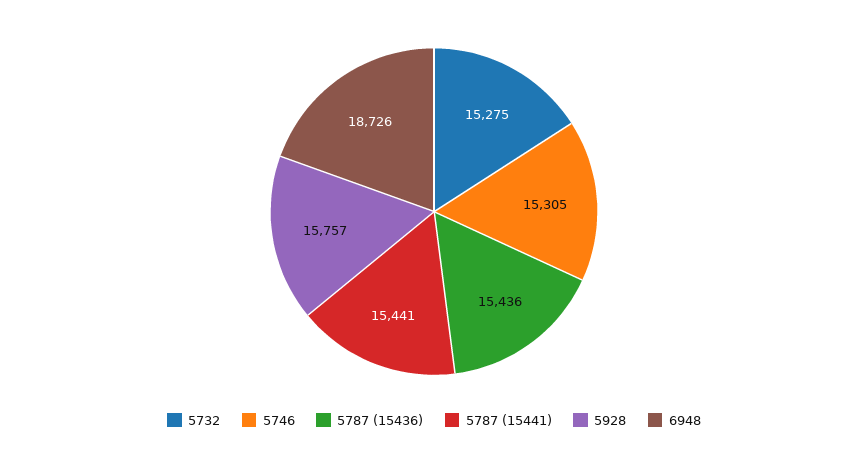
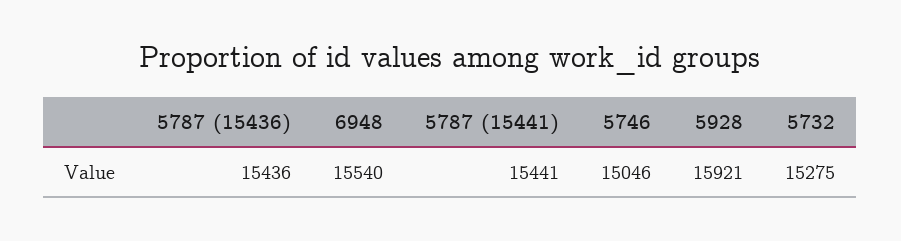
5746: 15305 -> 15046
5928: 15757 -> 15921
6948: 18726 -> 15540

